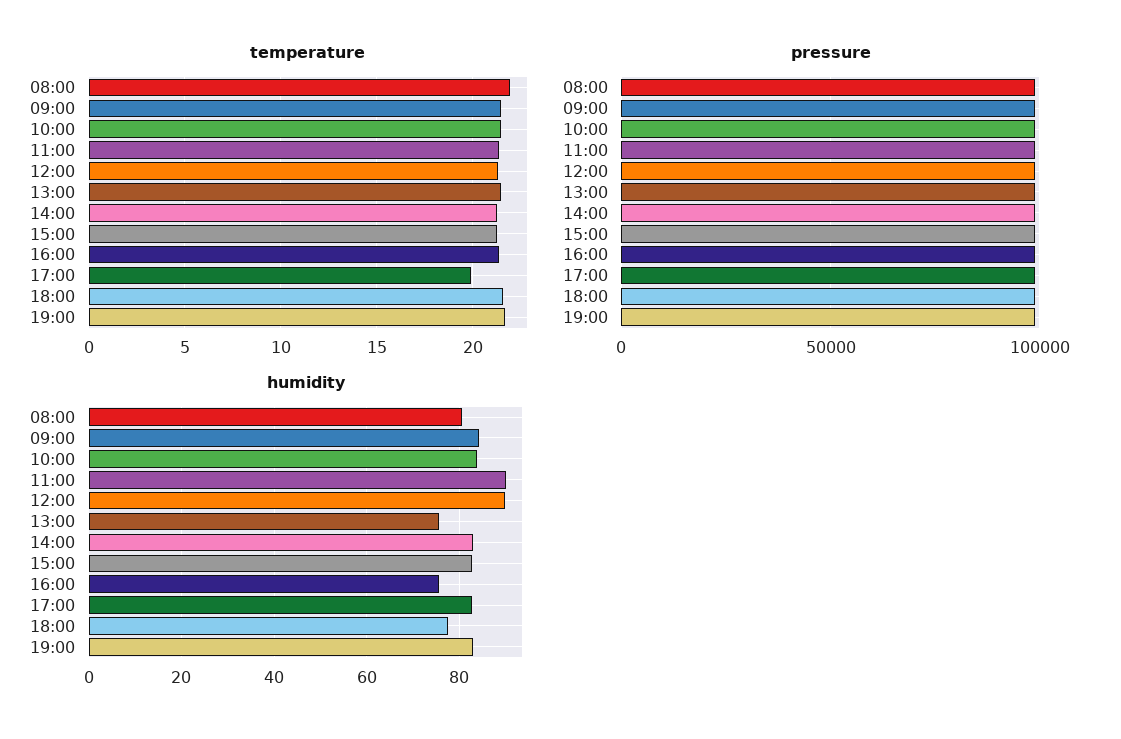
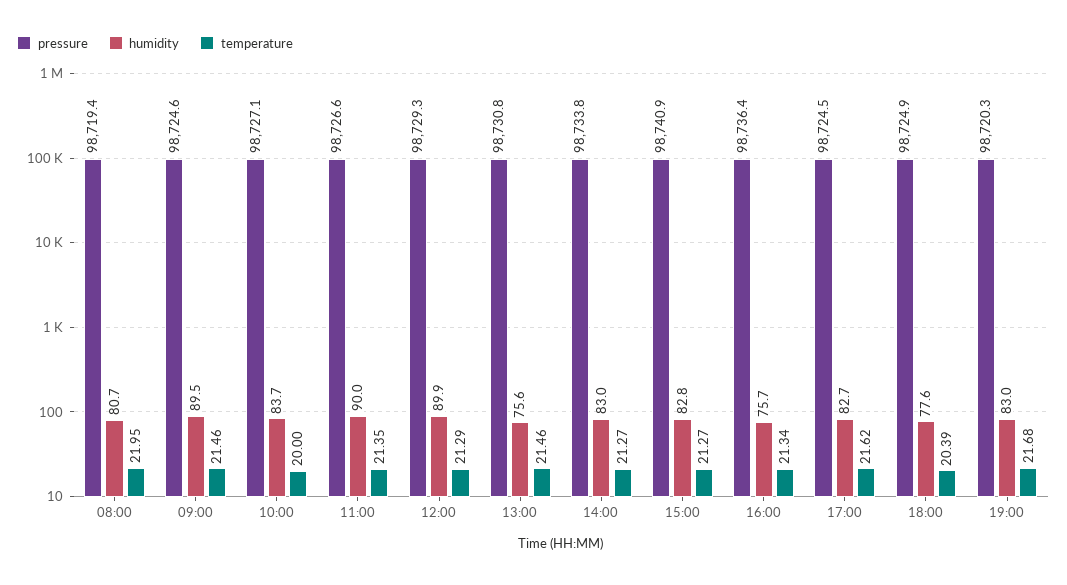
temperature, 10:00: 21.5 -> 20
temperature, 17:00: 20 -> 21.62
temperature, 18:00: 21.5 -> 20.39
humidity, 09:00: 84 -> 89.5

